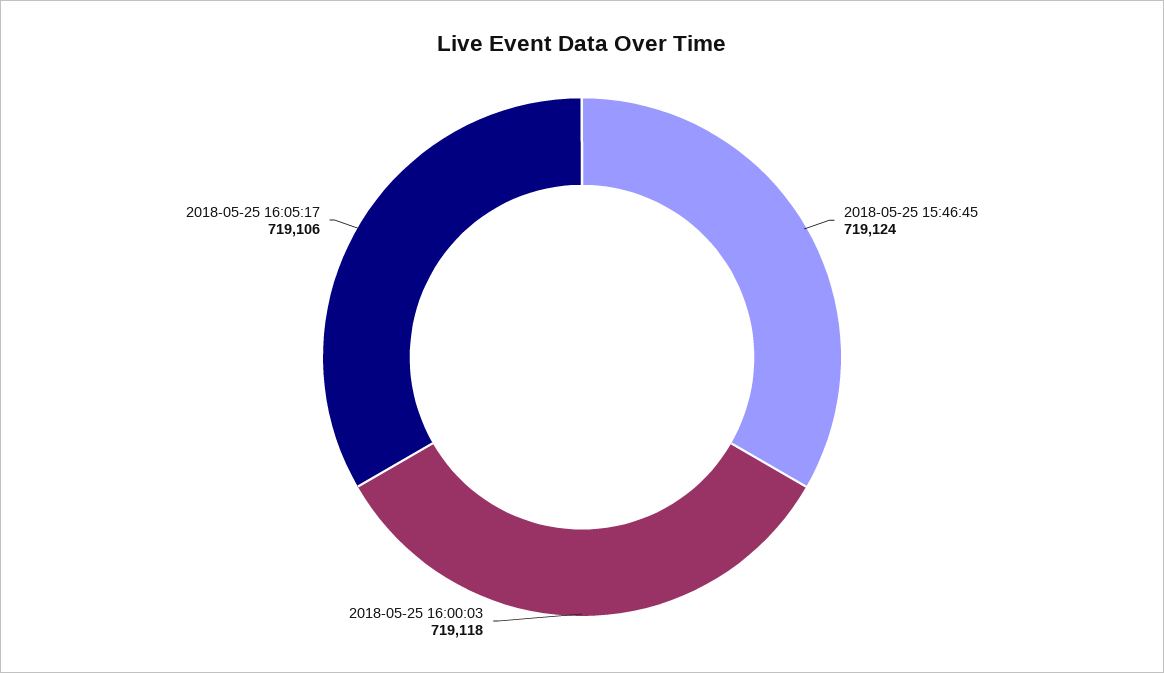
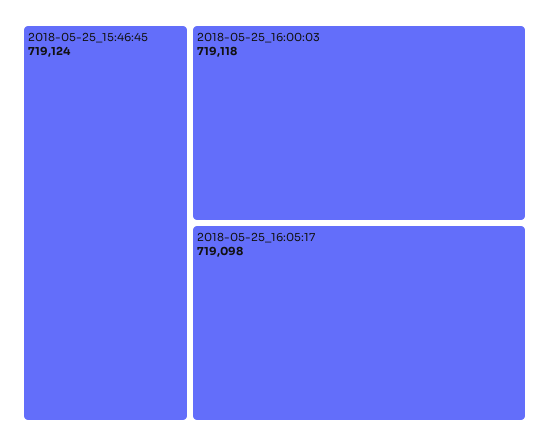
2018-05-25 16:05:17: 719106 -> 719098

